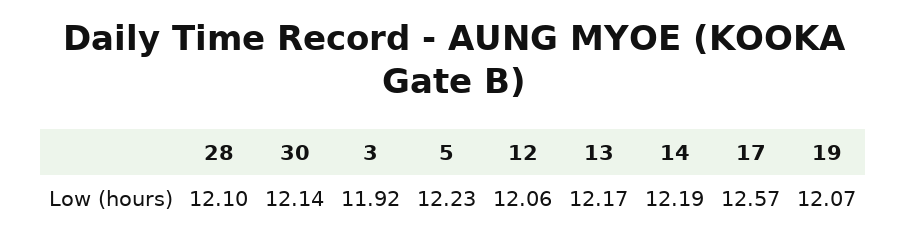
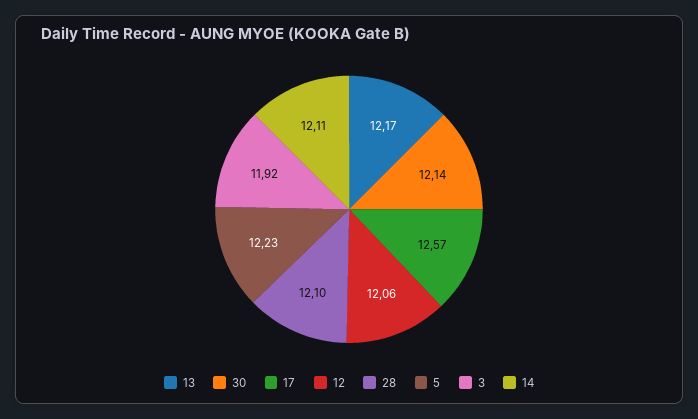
14: 12.19 -> 12.11
19: 12.07 -> none

